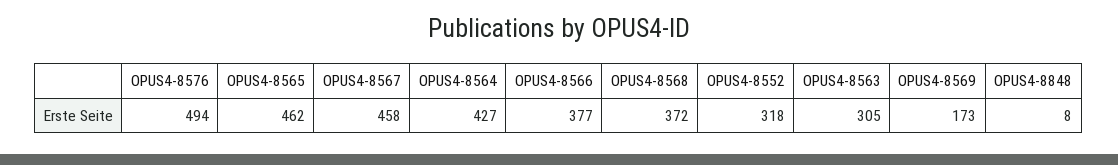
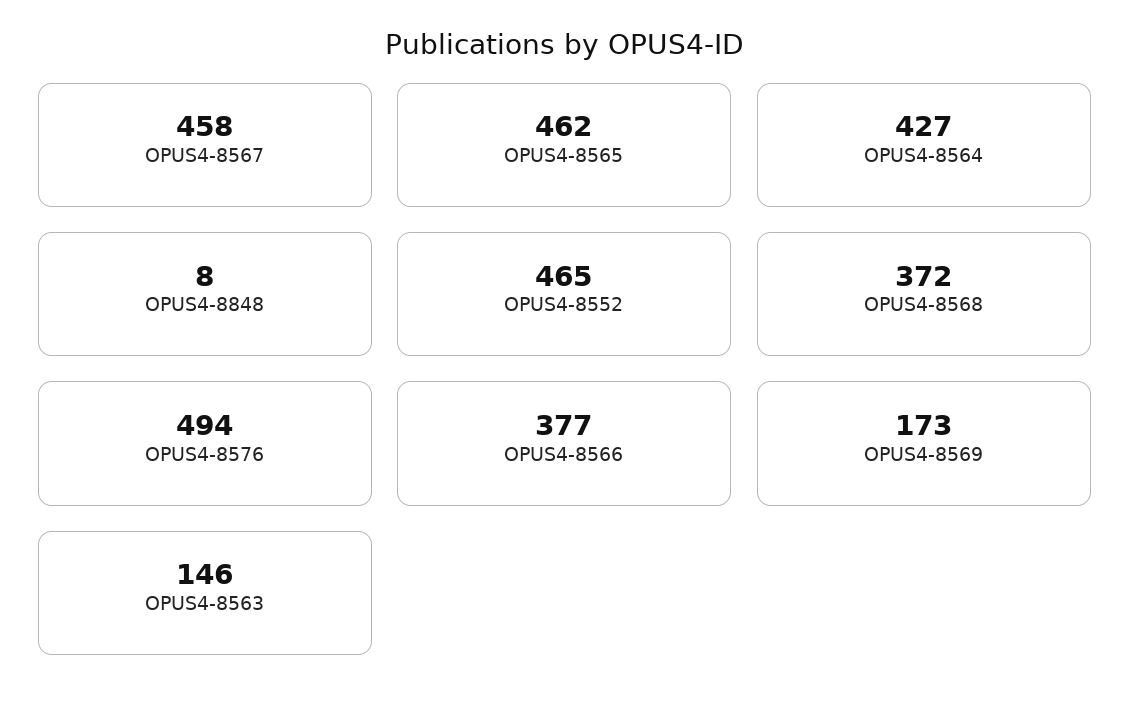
OPUS4-8552: 318 -> 465
OPUS4-8563: 305 -> 146

